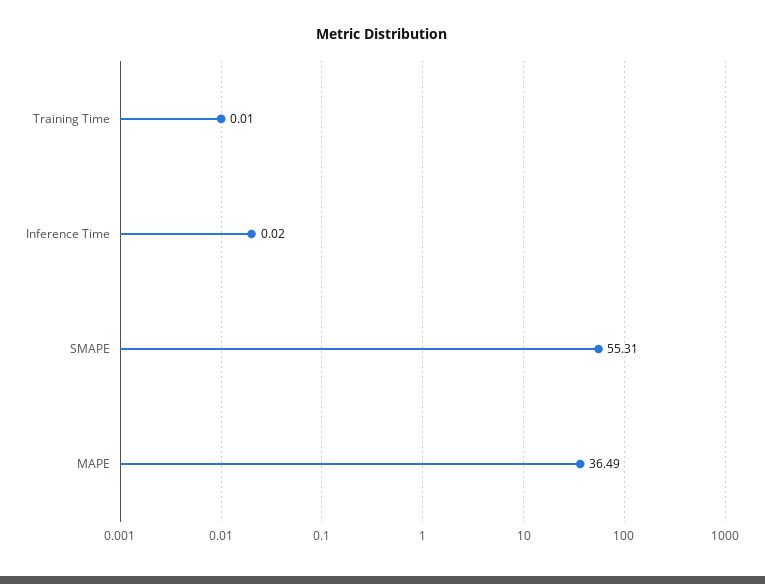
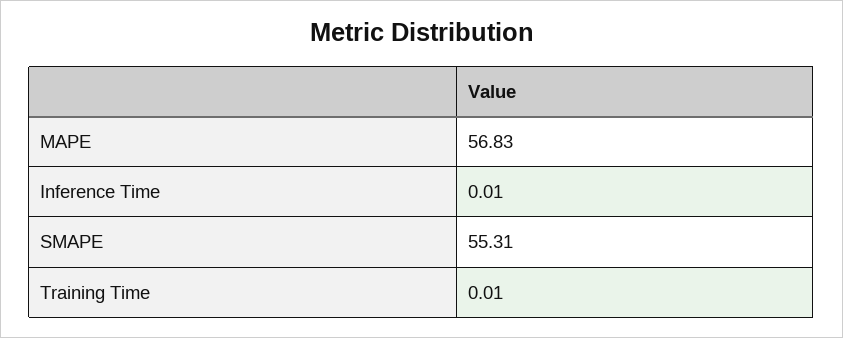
Inference Time: 0.02 -> 0.01
MAPE: 36.49 -> 56.83

